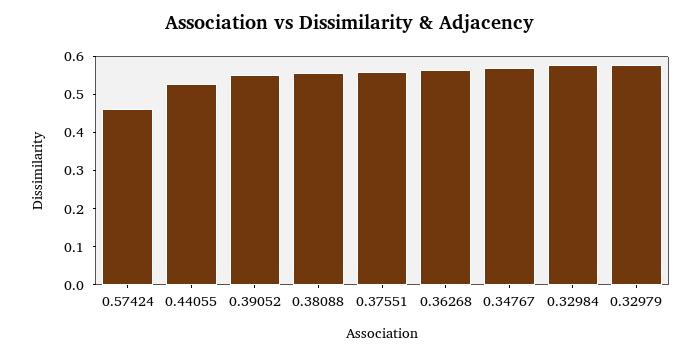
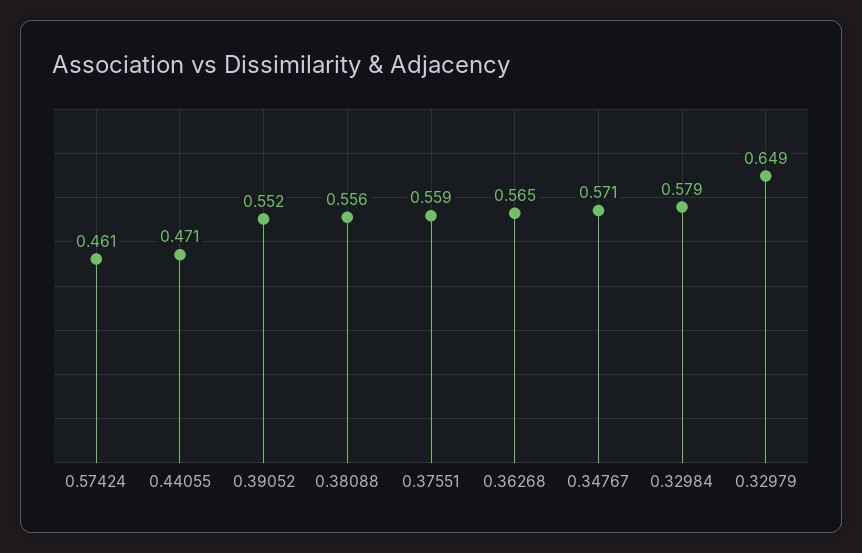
0.44055: 0.525 -> 0.471
0.32979: 0.575 -> 0.649

